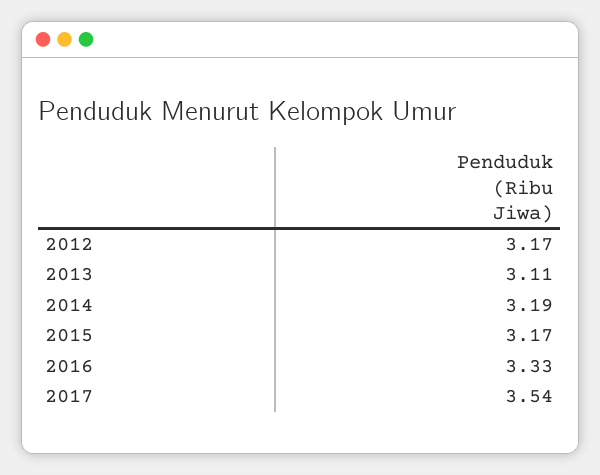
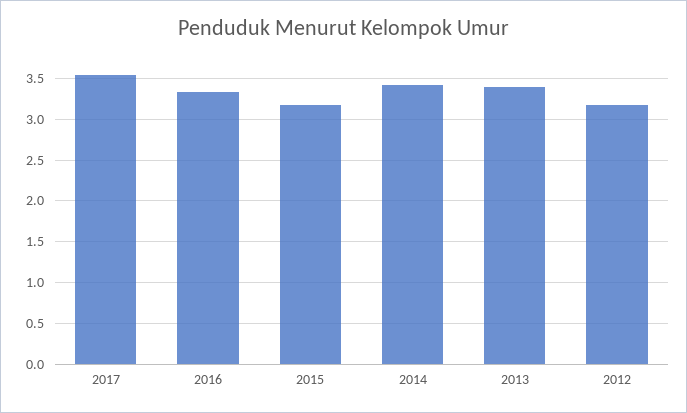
2013: 3.11 -> 3.4
2014: 3.19 -> 3.4

